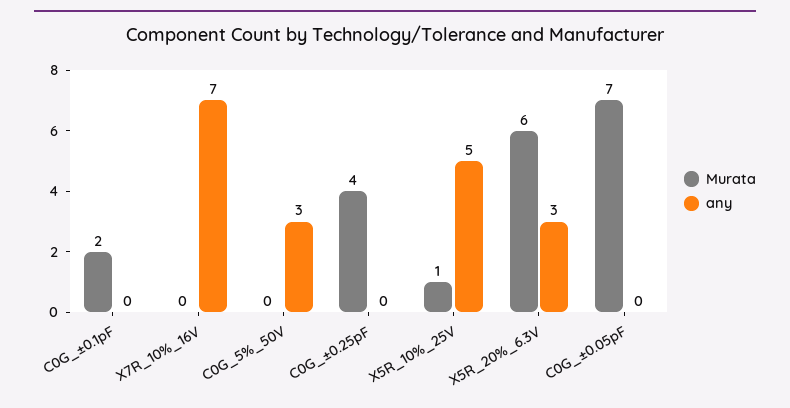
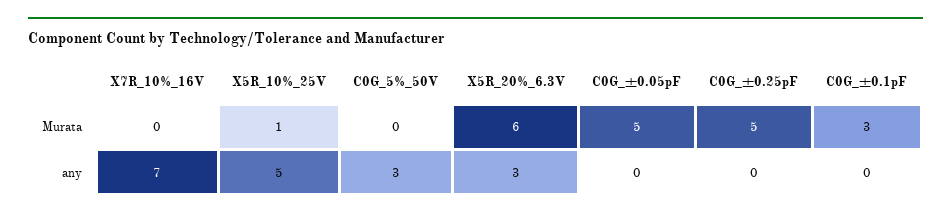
Murata, C0G_±0.1pF: 2 -> 3
Murata, C0G_±0.25pF: 4 -> 5
Murata, C0G_±0.05pF: 7 -> 5

